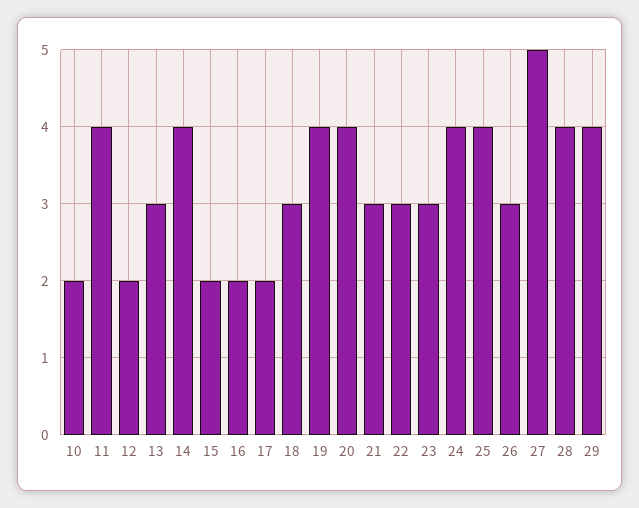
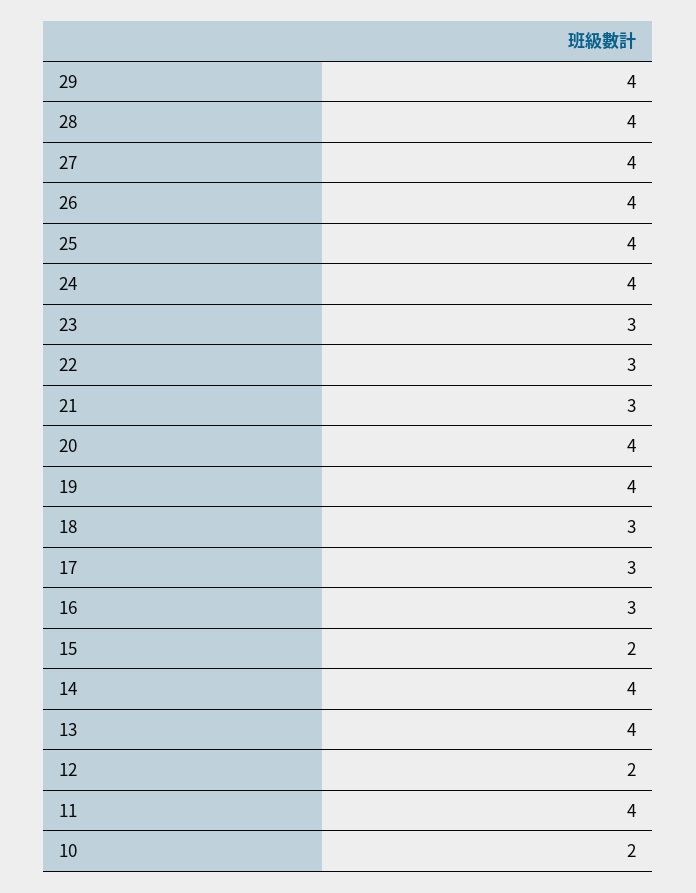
13: 3 -> 4
16: 2 -> 3
17: 2 -> 3
26: 3 -> 4
27: 5 -> 4

